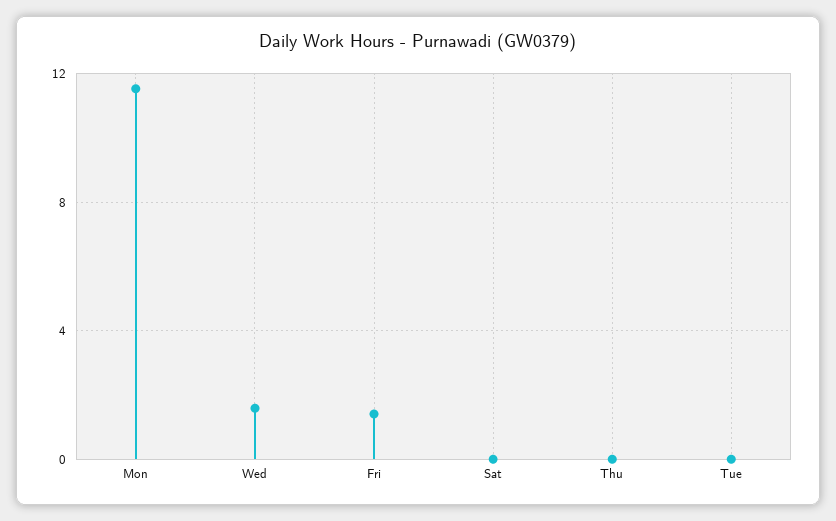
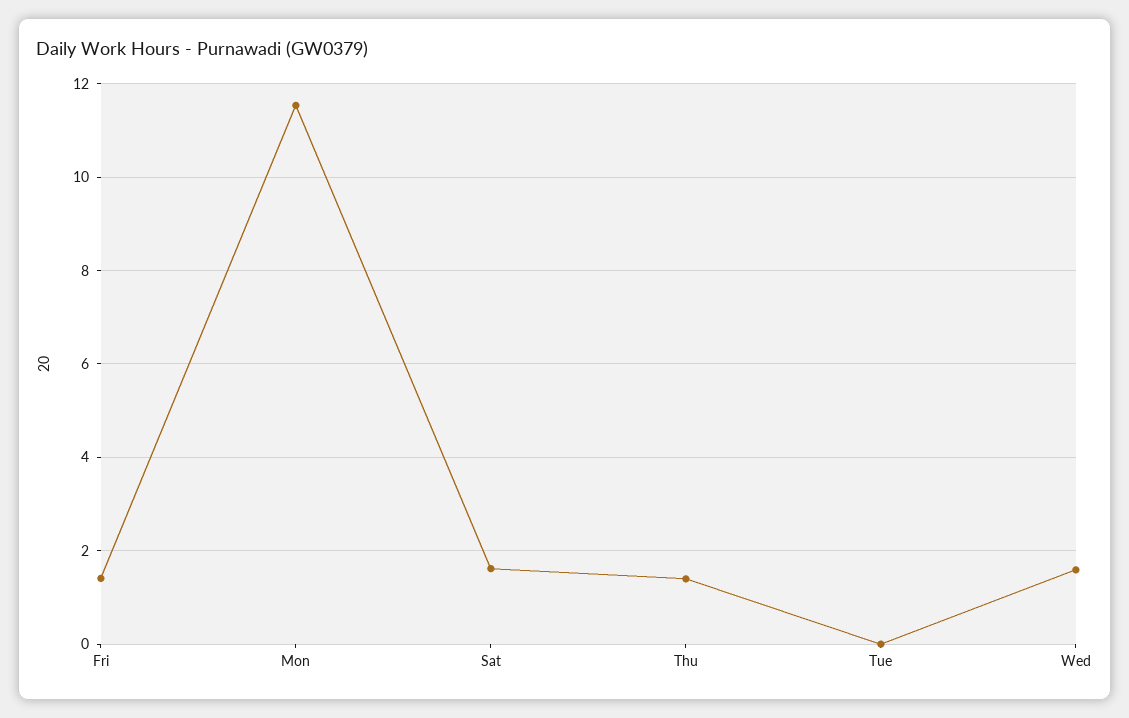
Sat: 0 -> 1.6
Thu: 0 -> 1.4

